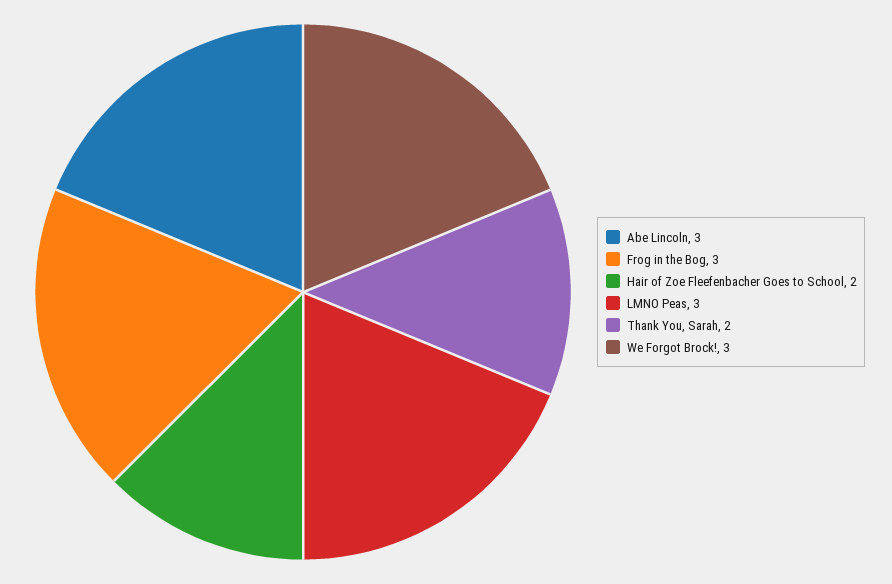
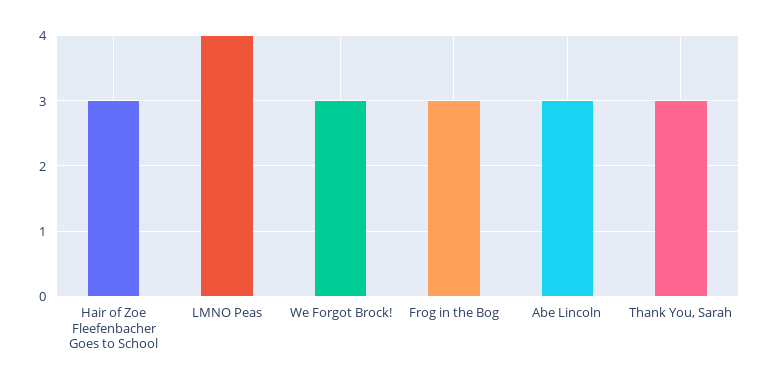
Hair of Zoe Fleefenbacher Goes to School: 2 -> 3
LMNO Peas: 3 -> 4
Thank You, Sarah: 2 -> 3

